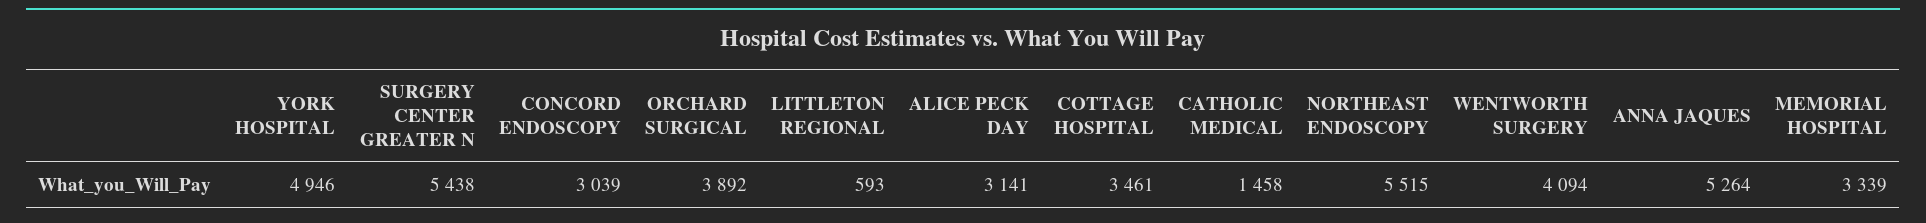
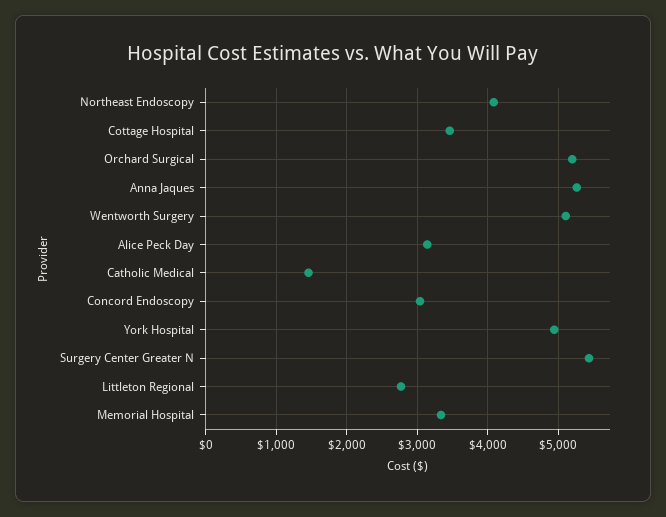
ORCHARD SURGICAL: 3892 -> 5200
LITTLETON REGIONAL: 593 -> 2800
NORTHEAST ENDOSCOPY: 5515 -> 4100
WENTWORTH SURGERY: 4094 -> 5100

